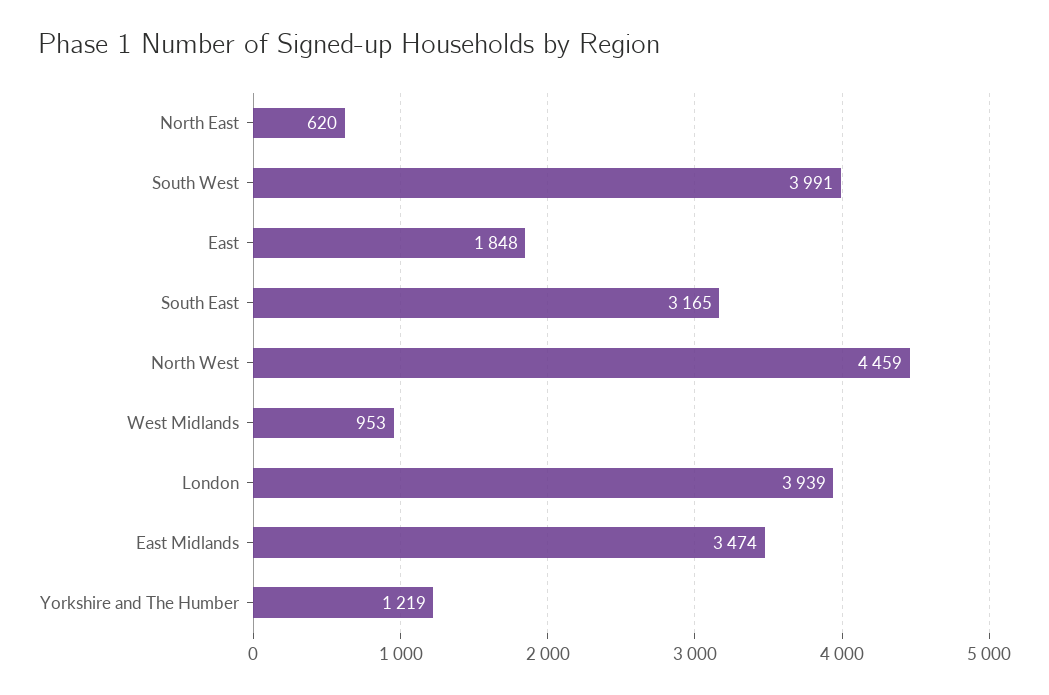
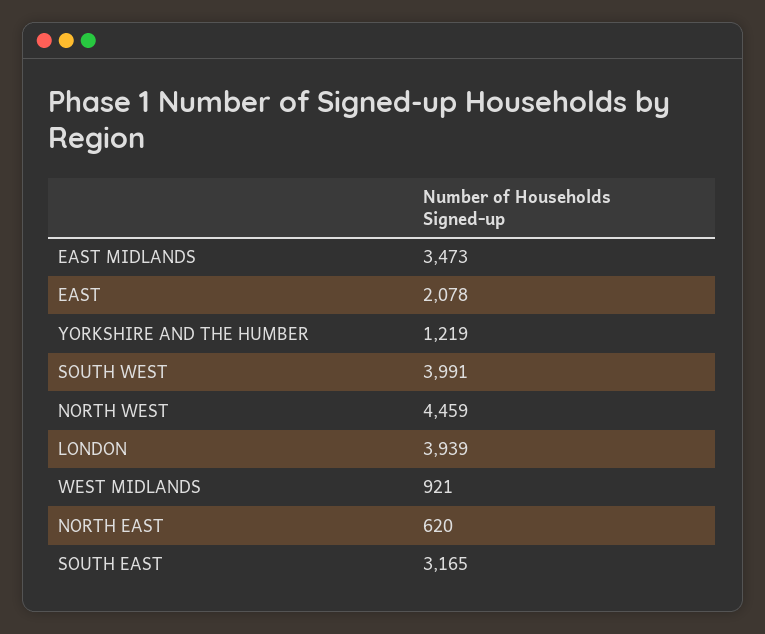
East: 1848 -> 2078
West Midlands: 953 -> 921
East Midlands: 3474 -> 3473

